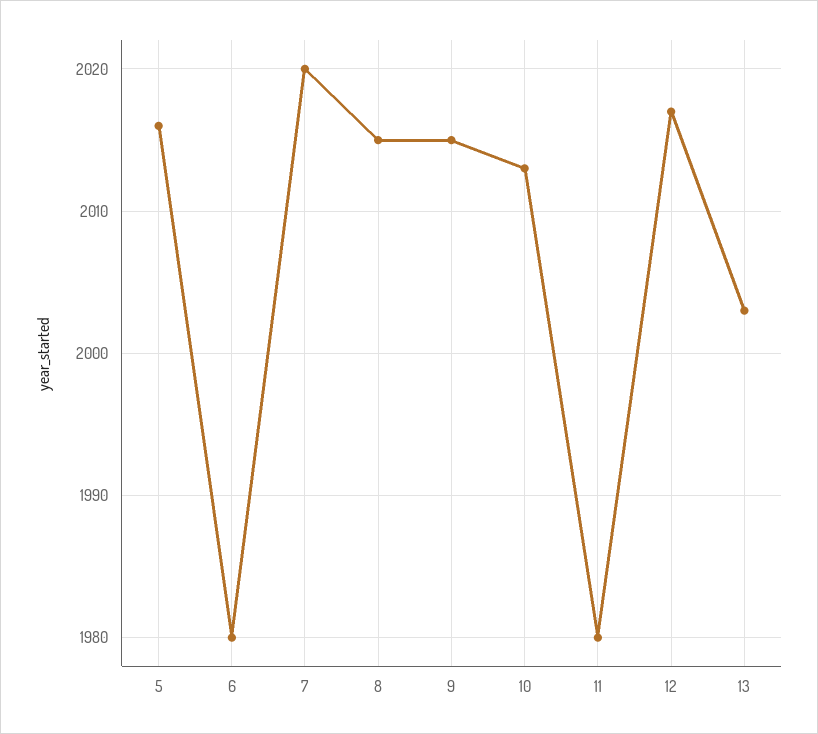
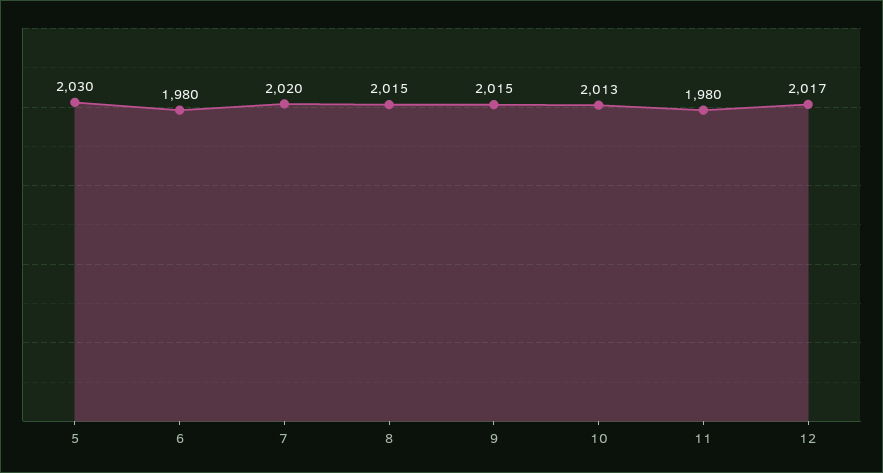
5: 2016 -> 2030
13: 2003 -> none

